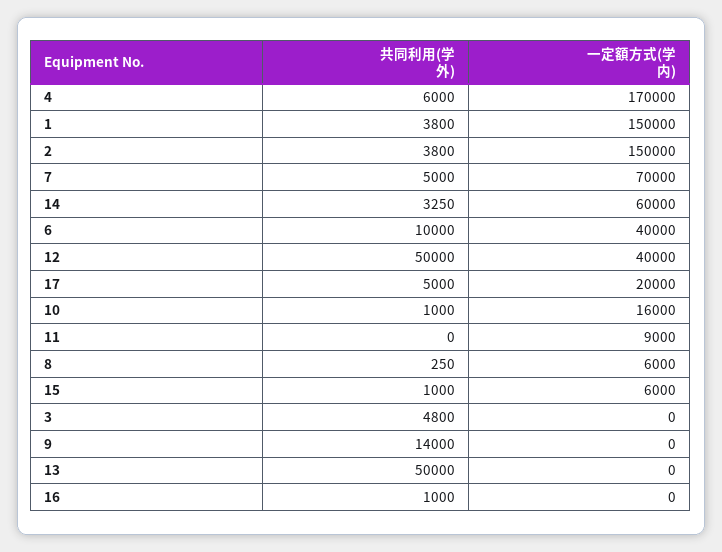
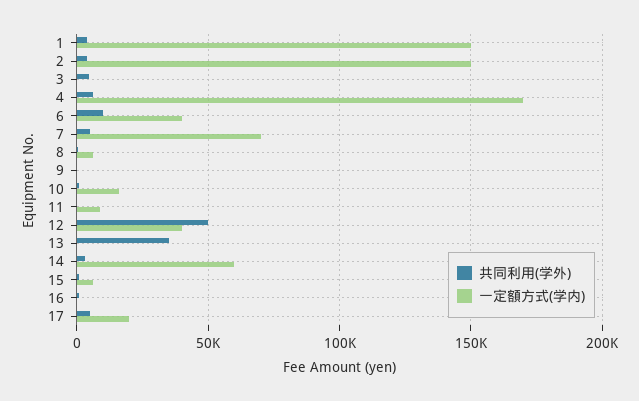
共同利用(学外), 9: 14000 -> 0
共同利用(学外), 13: 50000 -> 35000

